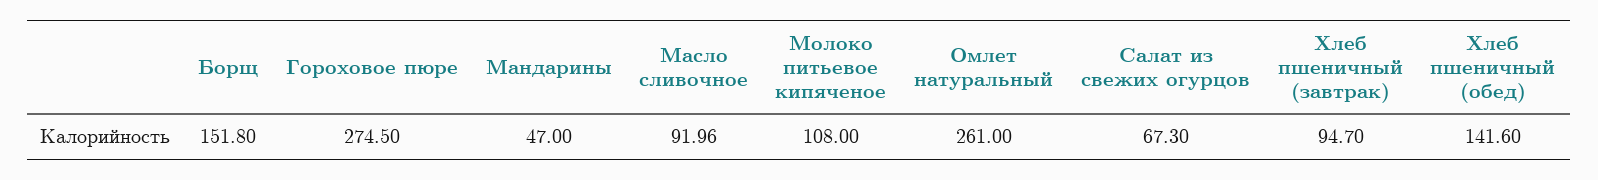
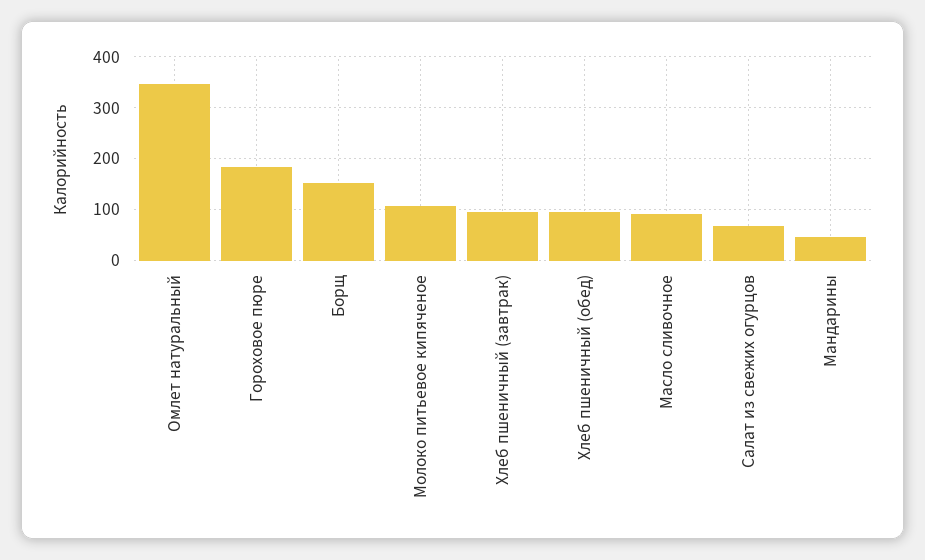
Гороховое пюре: 274.5 -> 180
Омлет натуральный: 261 -> 340
Хлеб пшеничный (обед): 141.6 -> 100

